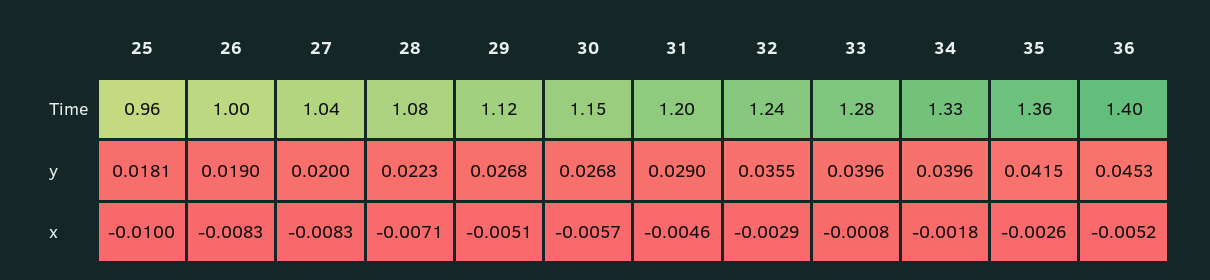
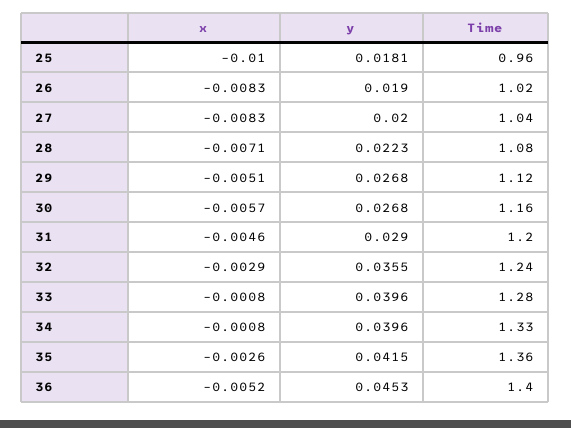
26, Time: 1 -> 1.02
30, Time: 1.15 -> 1.16
34, x: -0.0018 -> -0.0008

